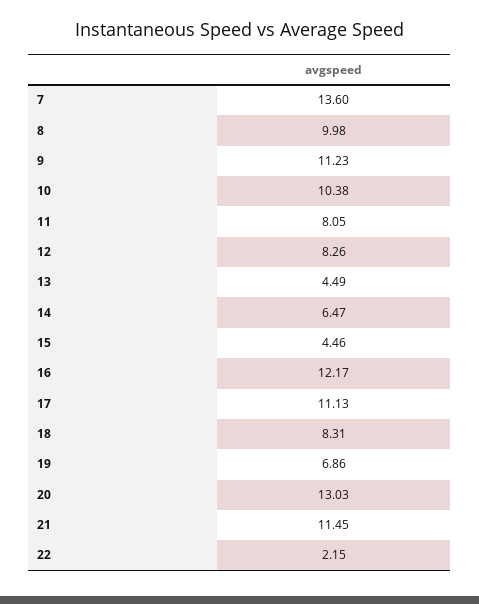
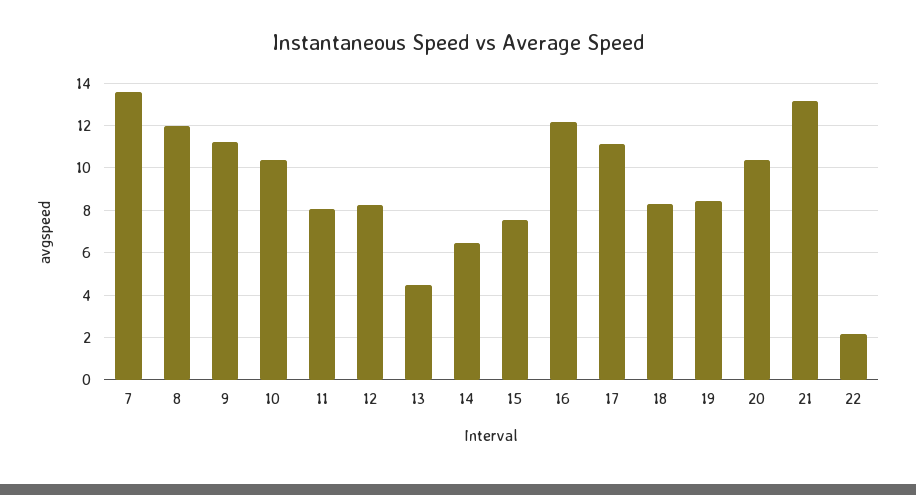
8: 9.98 -> 12
15: 4.46 -> 7.5
19: 6.86 -> 8.5
20: 13.03 -> 10.5
21: 11.45 -> 13

